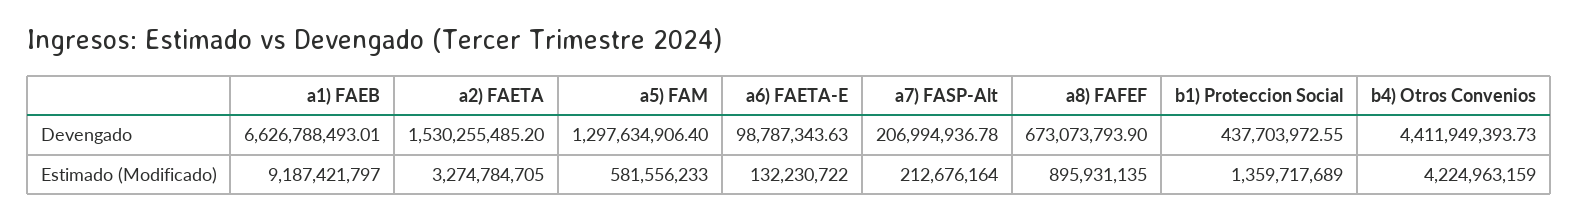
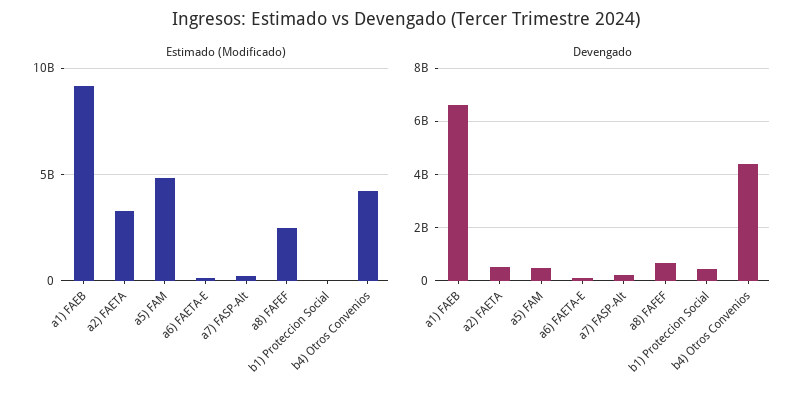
Devengado, a2) FAETA: 1530255485.2 -> 500000000
Devengado, a5) FAM: 1297634906.4 -> 500000000
Estimado (Modificado), a5) FAM: 581556233 -> 5000000000
Estimado (Modificado), a8) FAFEF: 895931135 -> 2500000000
Estimado (Modificado), b1) Proteccion Social: 1359717689 -> 0

